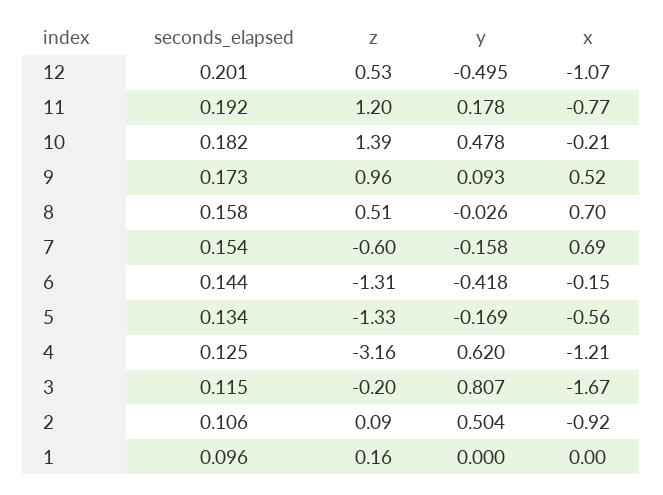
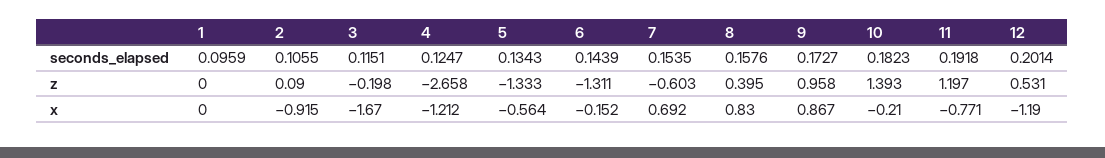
y, 12: -0.495 -> none
x, 12: -1.07 -> -1.19
y, 11: 0.178 -> none
y, 10: 0.478 -> none
y, 9: 0.093 -> none
x, 9: 0.52 -> 0.867
z, 8: 0.51 -> 0.395
y, 8: -0.026 -> none
x, 8: 0.7 -> 0.83
y, 7: -0.158 -> none
y, 6: -0.418 -> none
y, 5: -0.169 -> none
z, 4: -3.16 -> -2.658
y, 4: 0.62 -> none
y, 3: 0.807 -> none
y, 2: 0.504 -> none
z, 1: 0.16 -> 0
y, 1: 0 -> none

